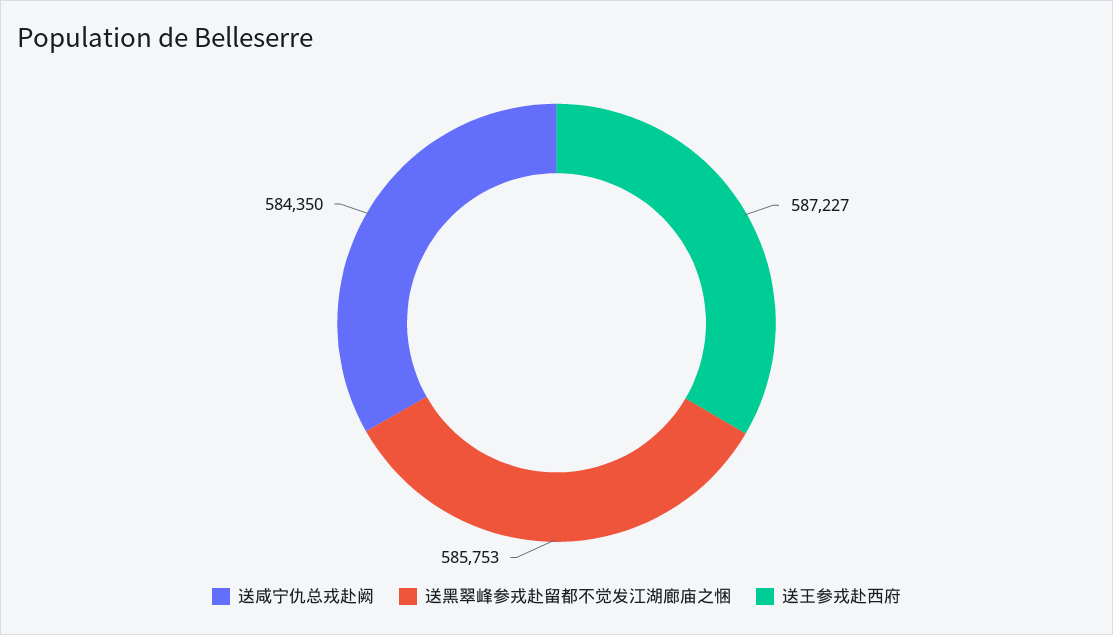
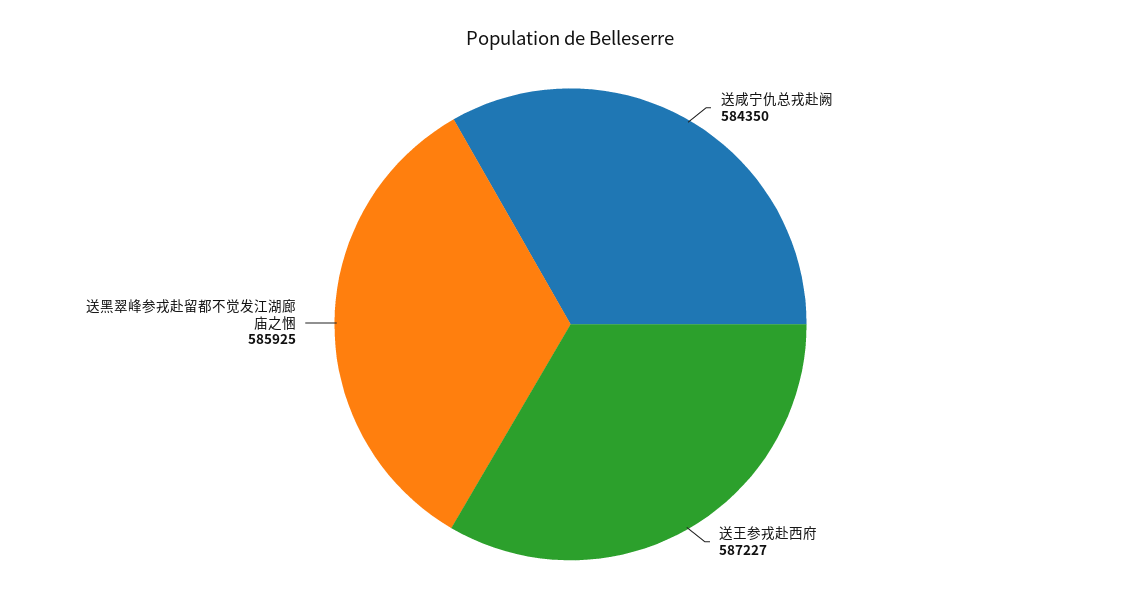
送黑翠峰参戎赴留都不觉发江湖廊庙之悃: 585753 -> 585925

